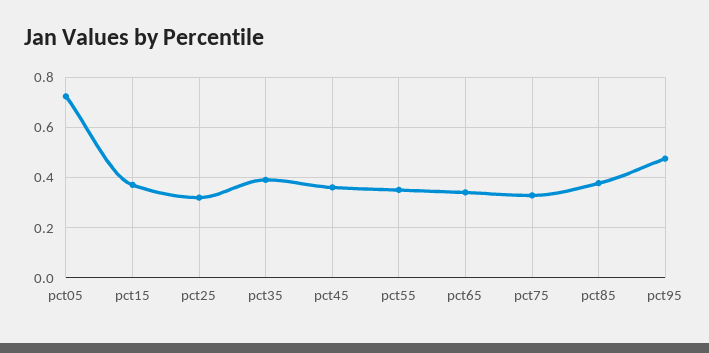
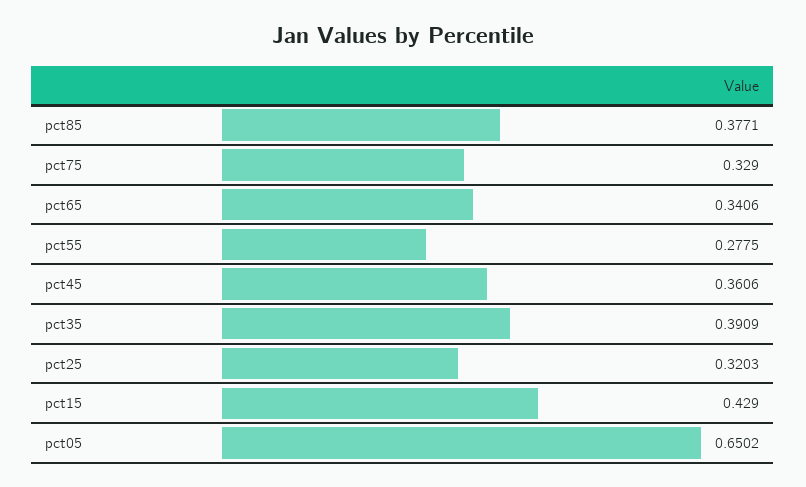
pct05: 0.725 -> 0.6502
pct15: 0.375 -> 0.429
pct55: 0.35 -> 0.2775
pct95: 0.475 -> none

